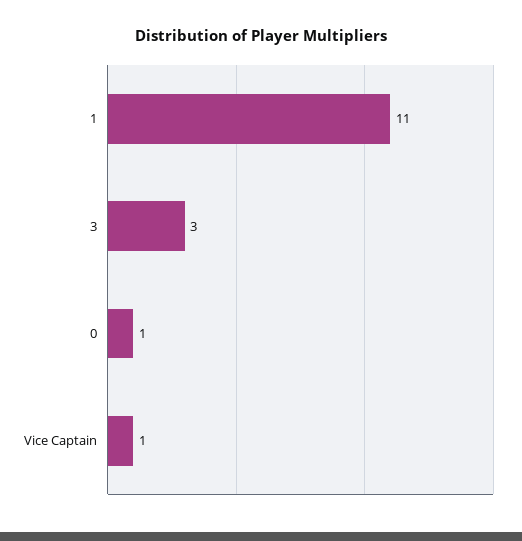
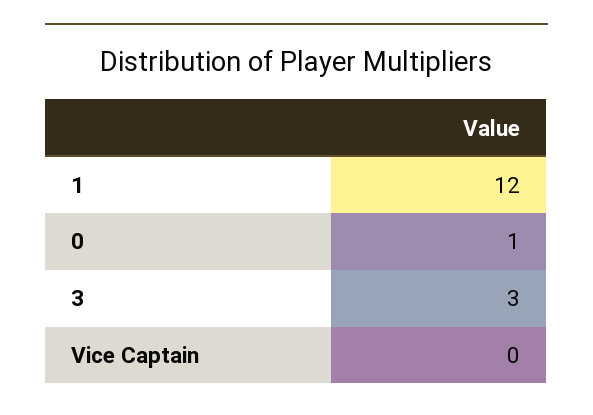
1: 11 -> 12
Vice Captain: 1 -> 0

